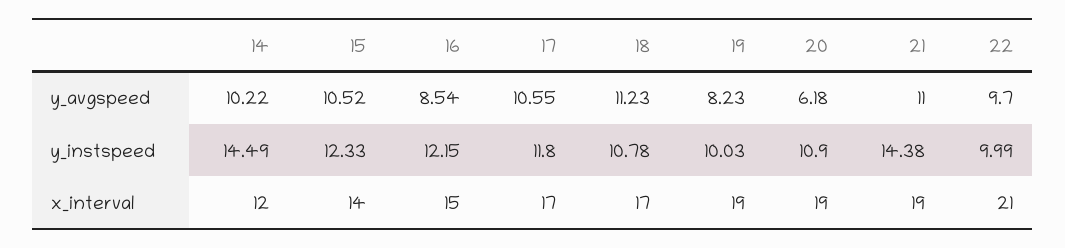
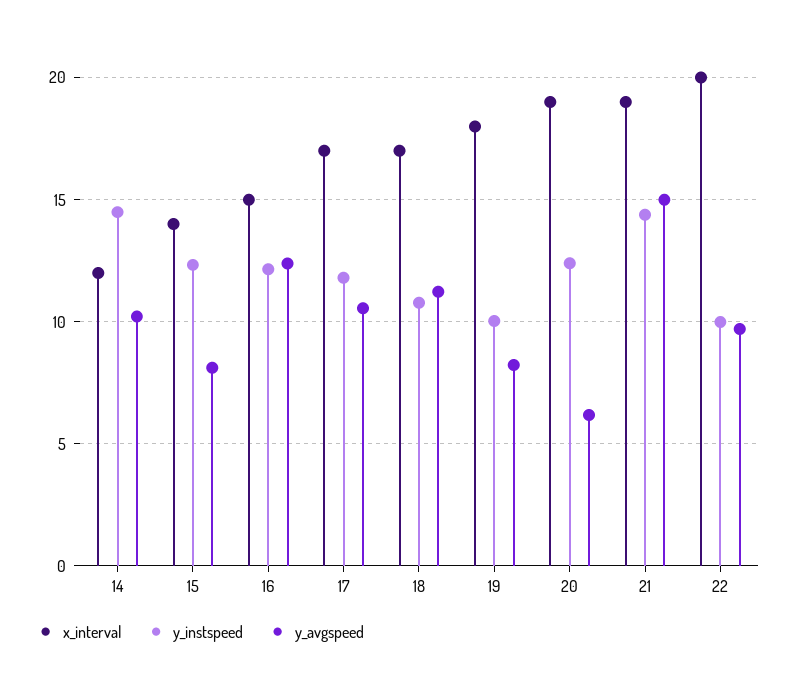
y_avgspeed, 15: 10.52 -> 8
y_avgspeed, 16: 8.54 -> 12.5
y_avgspeed, 21: 11 -> 15
y_instspeed, 20: 10.9 -> 12.5
x_interval, 19: 19 -> 18
x_interval, 22: 21 -> 20

